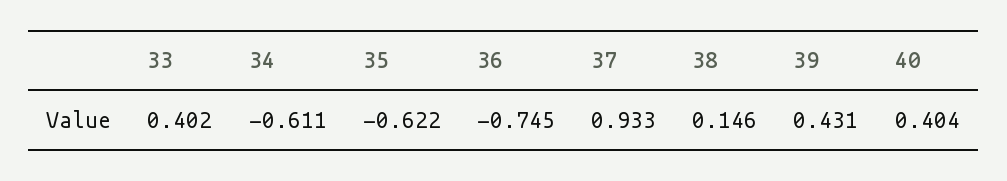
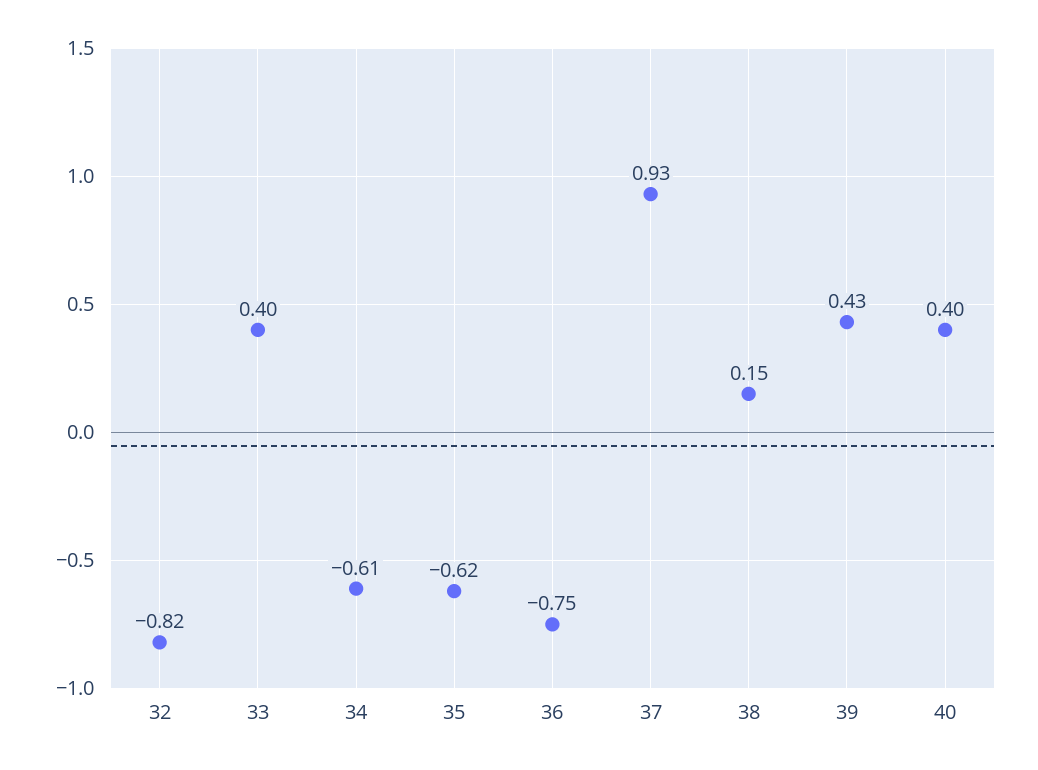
32: none -> -0.82

